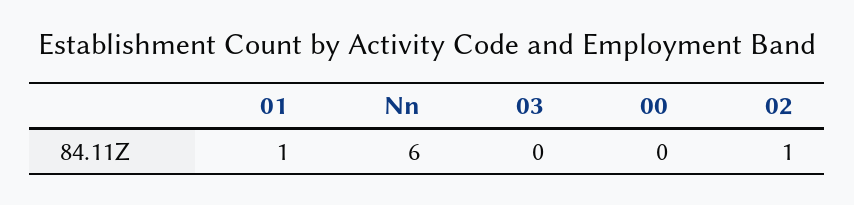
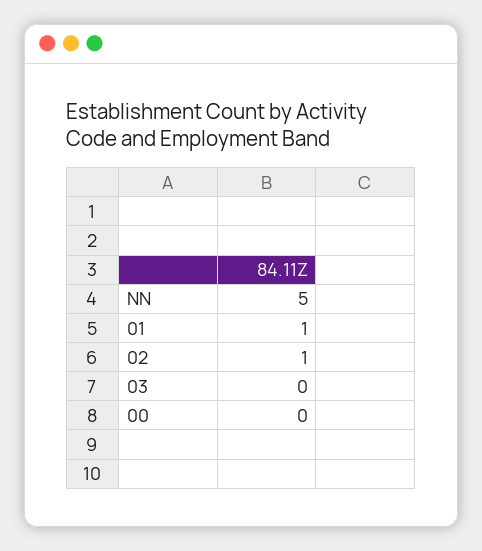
Nn: 6 -> 5

